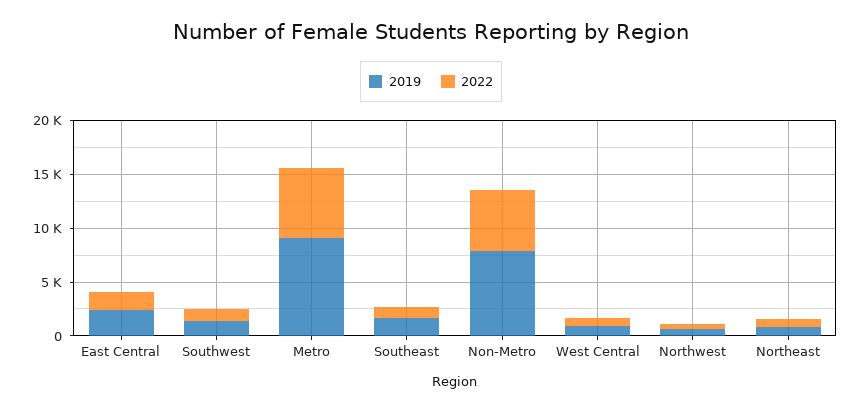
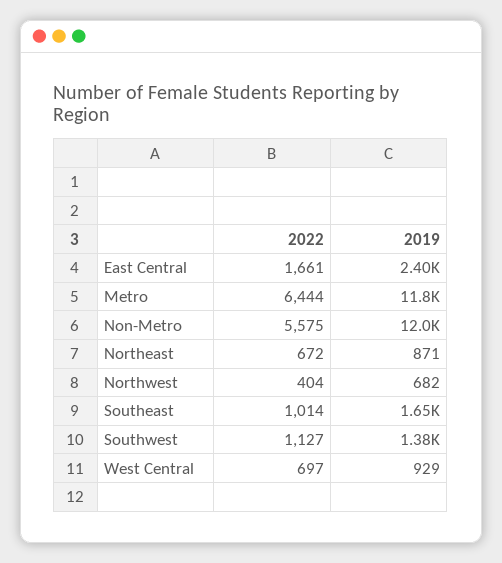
2019, Metro: 9000 -> 11800
2019, Non-Metro: 8000 -> 12000

